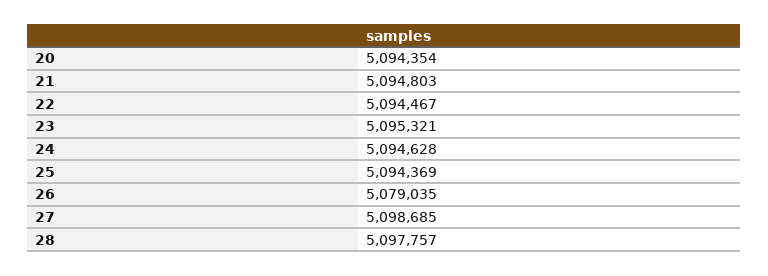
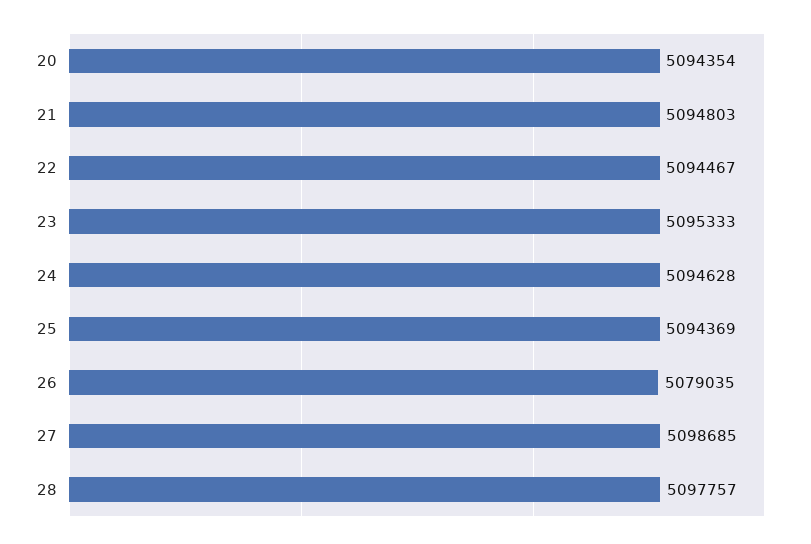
23: 5095321 -> 5095333

